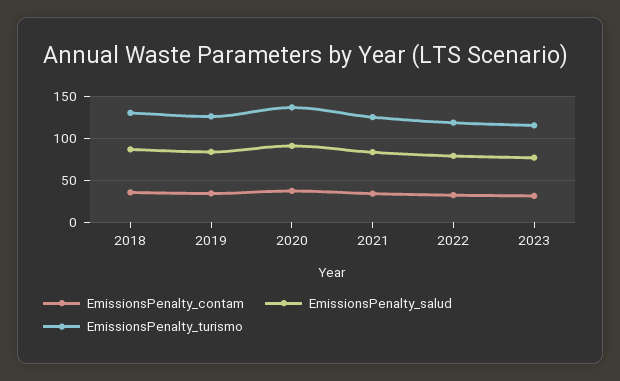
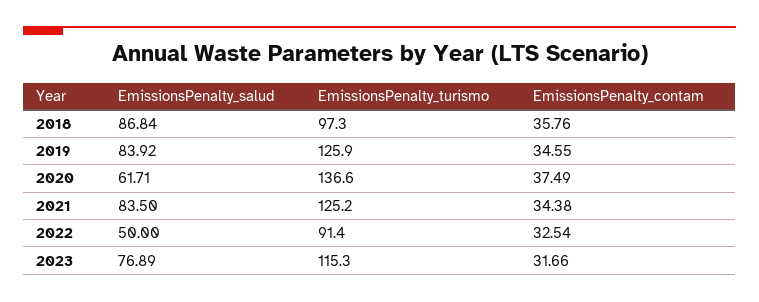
EmissionsPenalty_turismo, 2018: 130 -> 97.3
EmissionsPenalty_salud, 2020: 90 -> 61.71
EmissionsPenalty_salud, 2022: 80 -> 50
EmissionsPenalty_turismo, 2022: 120 -> 91.4

